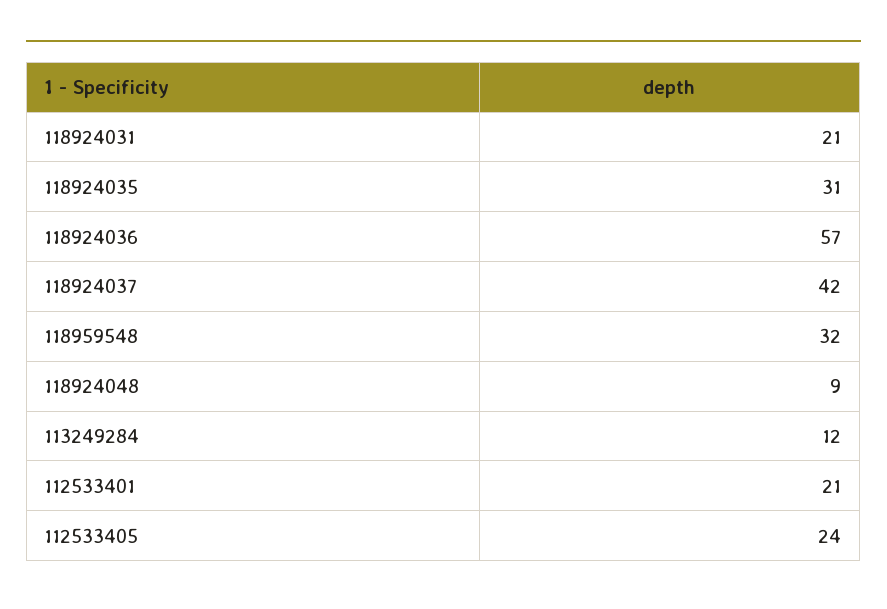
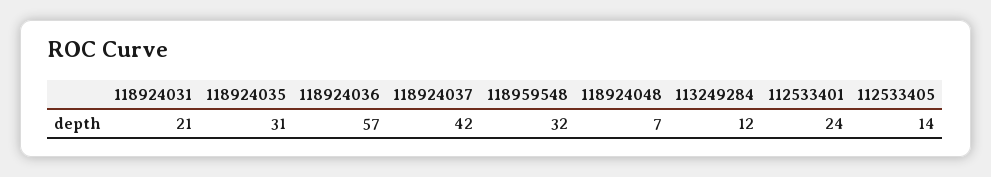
118924048: 9 -> 7
112533401: 21 -> 24
112533405: 24 -> 14

